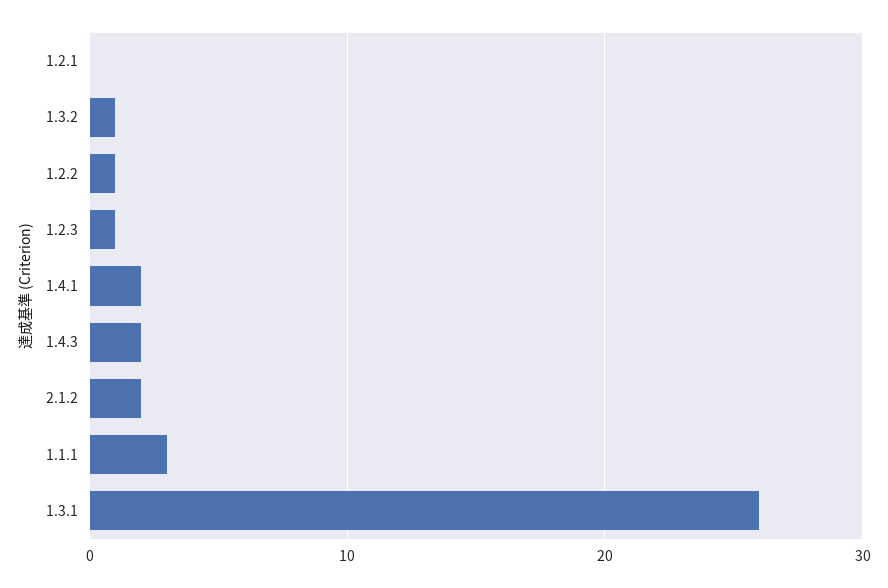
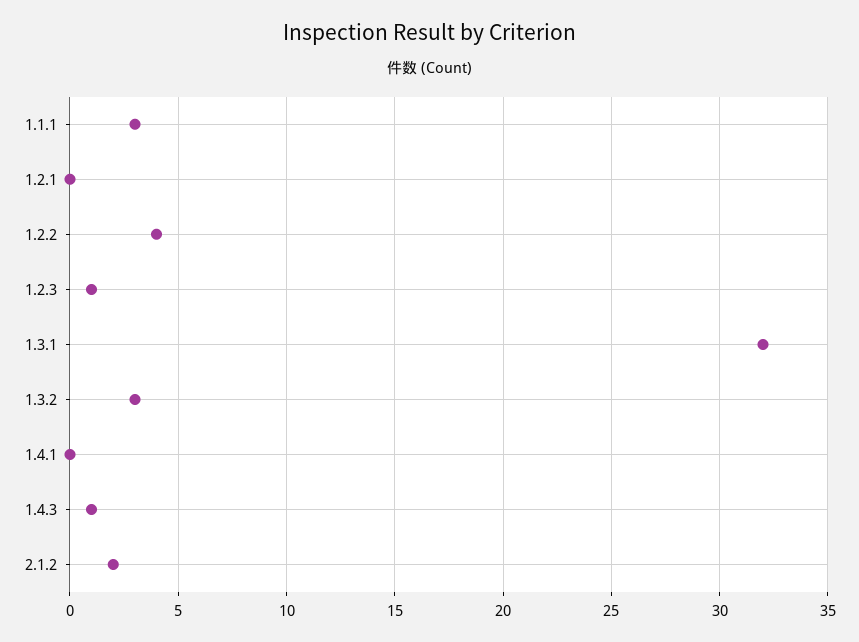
1.3.2: 1 -> 3
1.2.2: 1 -> 4
1.4.1: 2 -> 0
1.4.3: 2 -> 1
1.3.1: 26 -> 32

